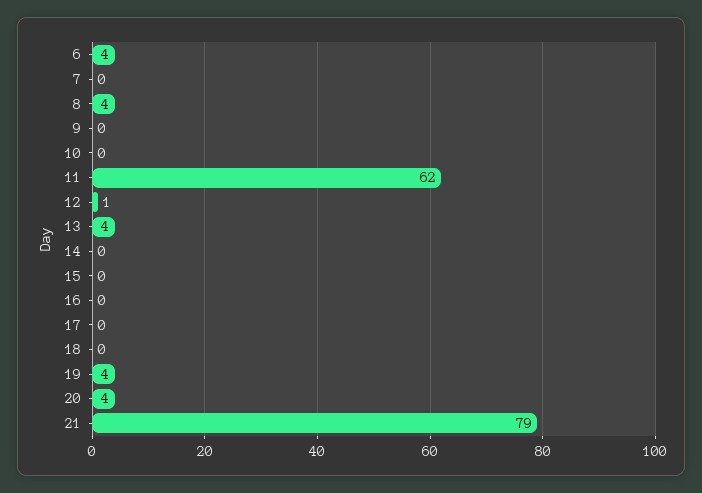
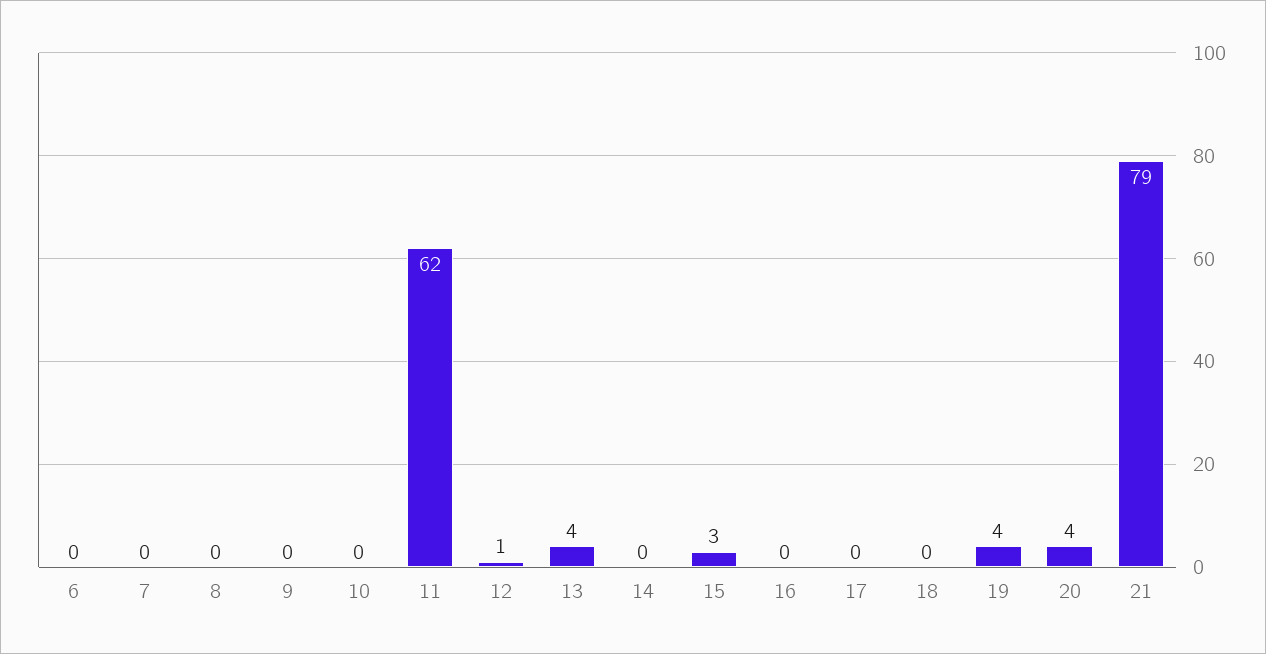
6: 4 -> 0
8: 4 -> 0
15: 0 -> 3

